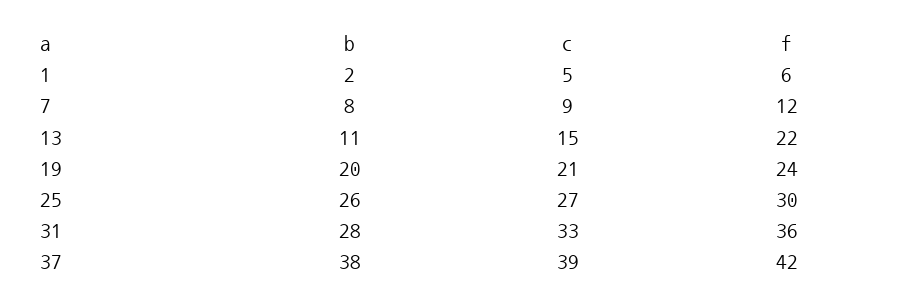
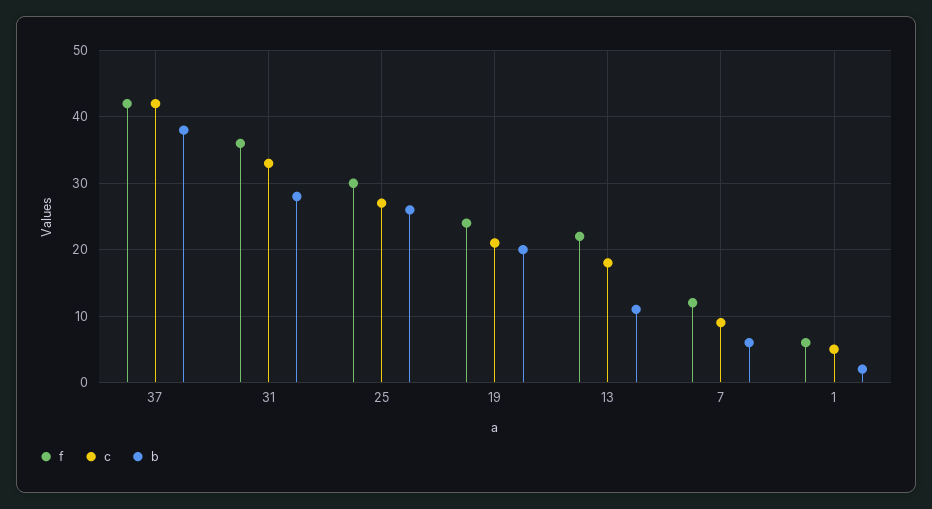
b, 7: 8 -> 6
c, 13: 15 -> 18
c, 37: 39 -> 42

